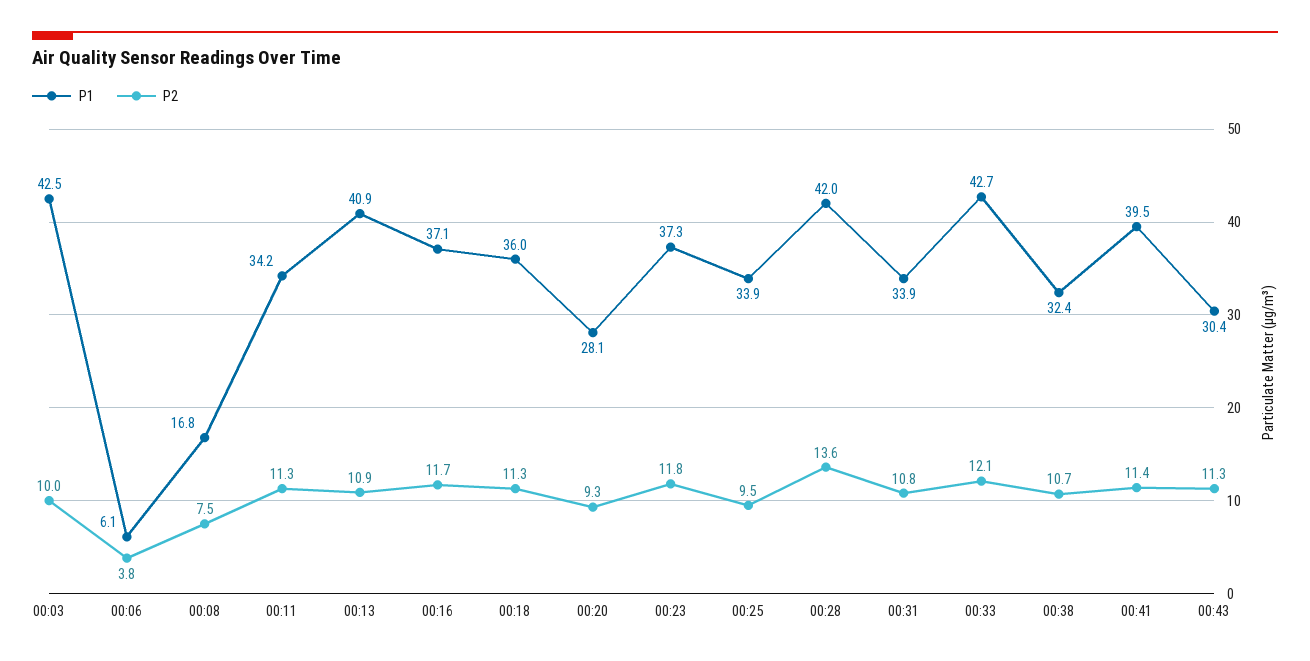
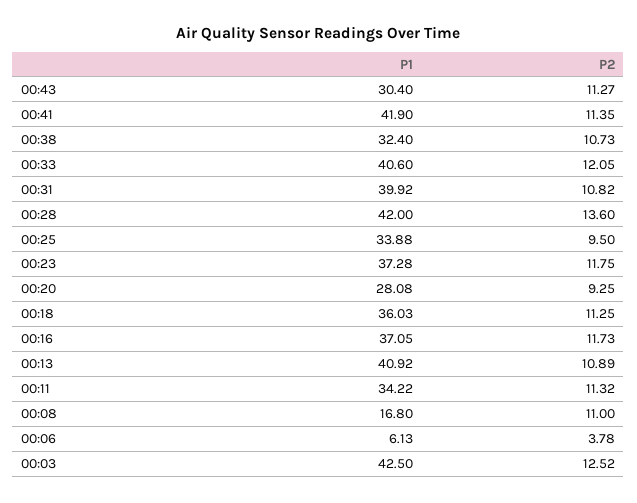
P2, 00:03: 10 -> 12.52
P2, 00:08: 7.5 -> 11
P1, 00:31: 33.9 -> 39.92
P1, 00:33: 42.7 -> 40.6
P1, 00:41: 39.5 -> 41.9

